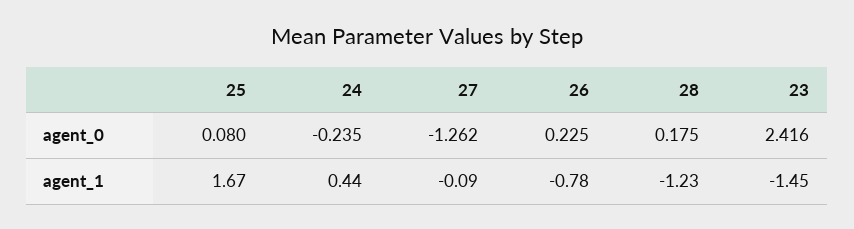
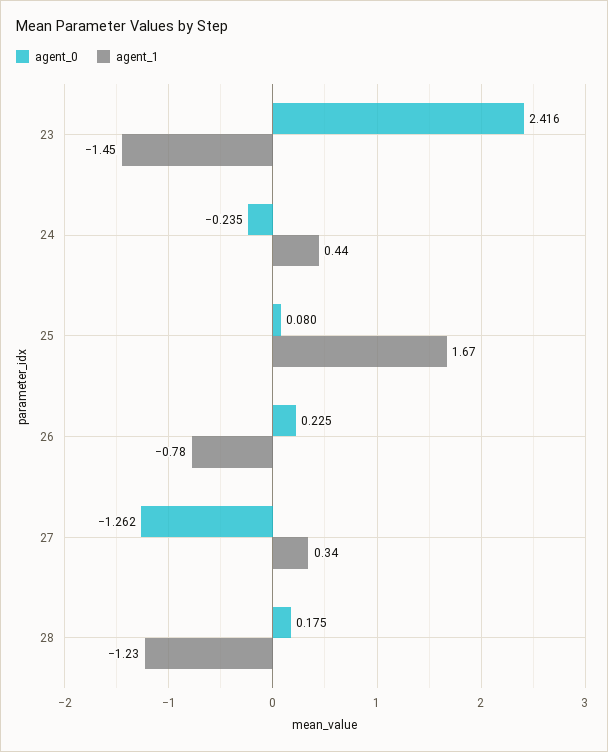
agent_1, 27: -0.09 -> 0.34

